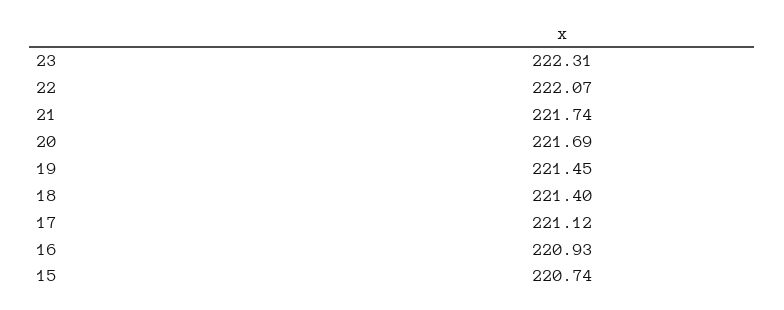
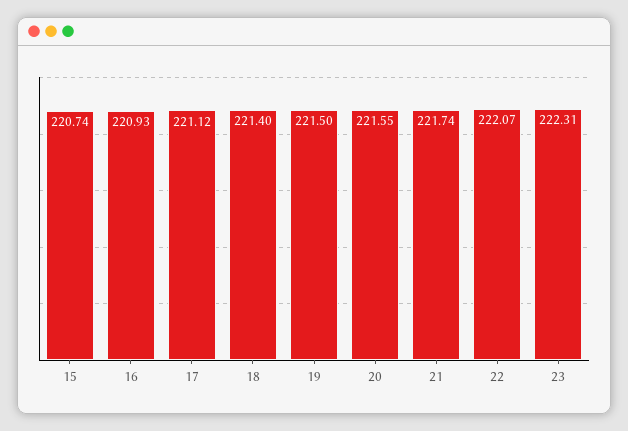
20: 221.69 -> 221.55
19: 221.45 -> 221.5

